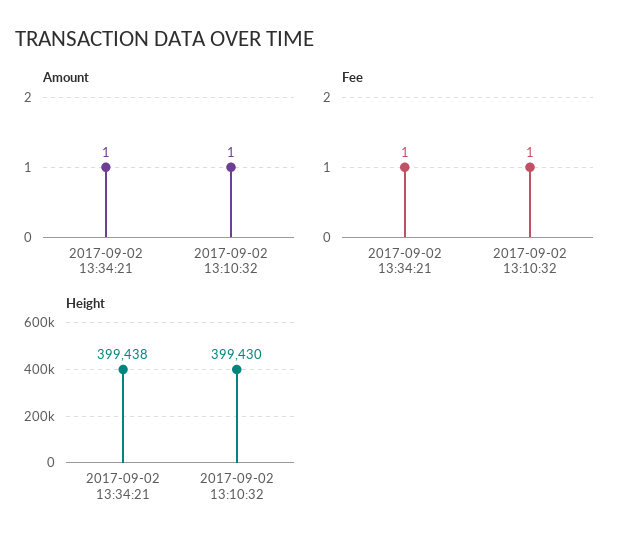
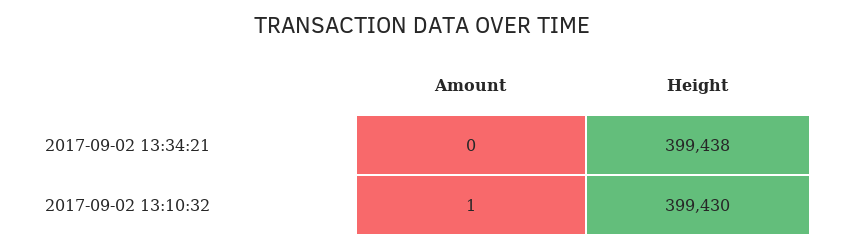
Amount, 2017-09-02 13:34:21: 1 -> 0
Fee, 2017-09-02 13:34:21: 1 -> none
Fee, 2017-09-02 13:10:32: 1 -> none

